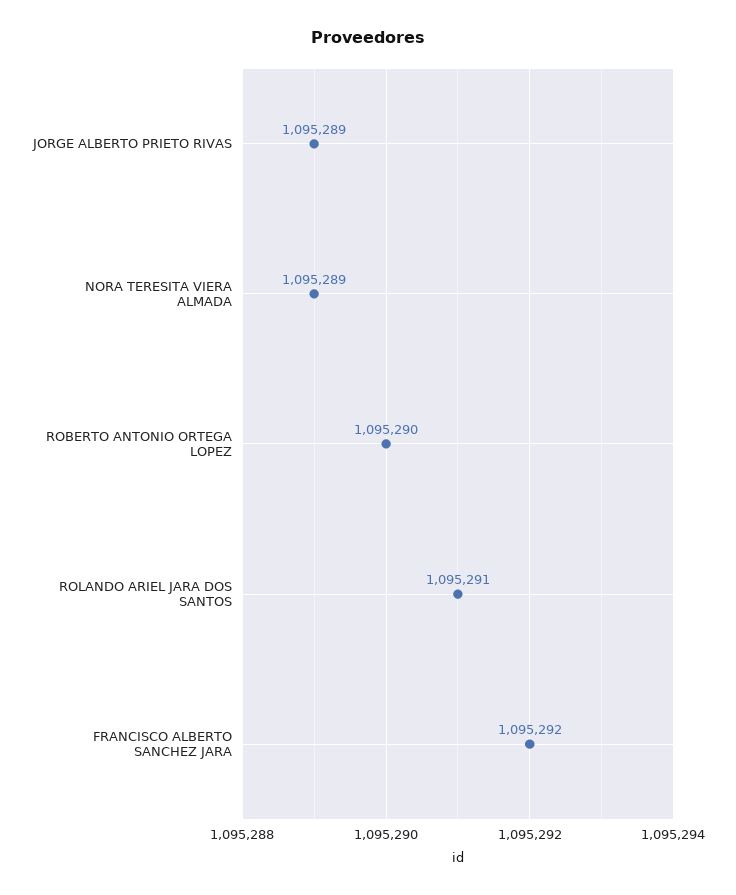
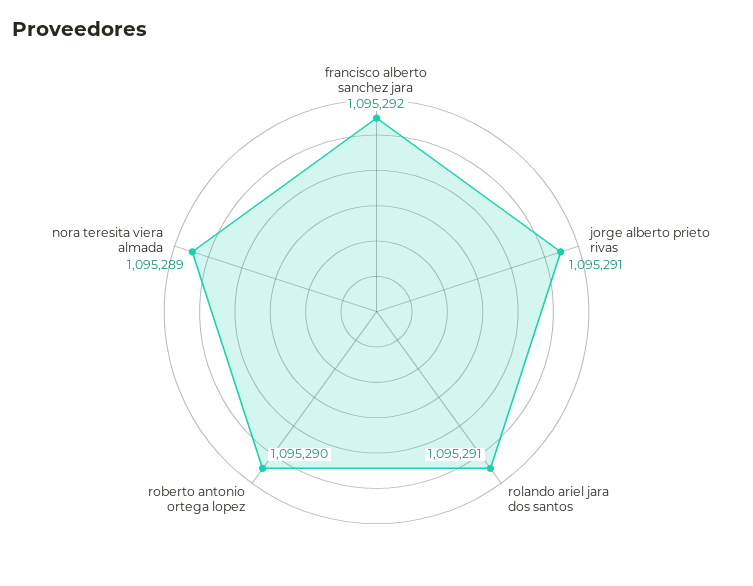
JORGE ALBERTO PRIETO RIVAS: 1095289 -> 1095291

